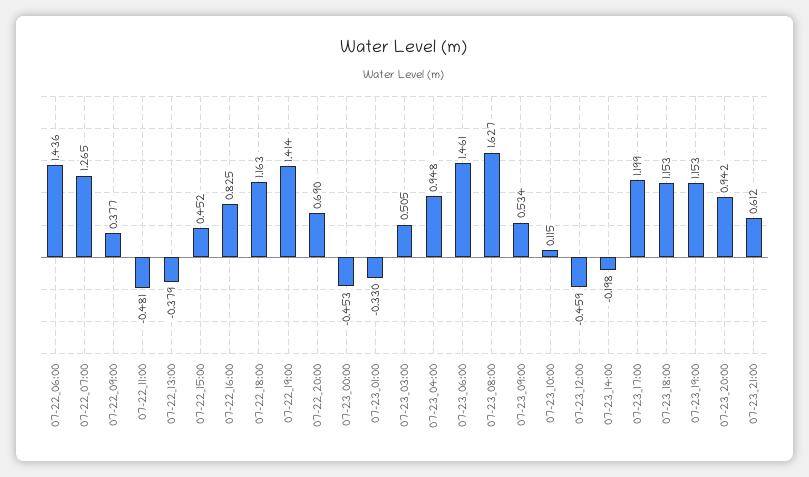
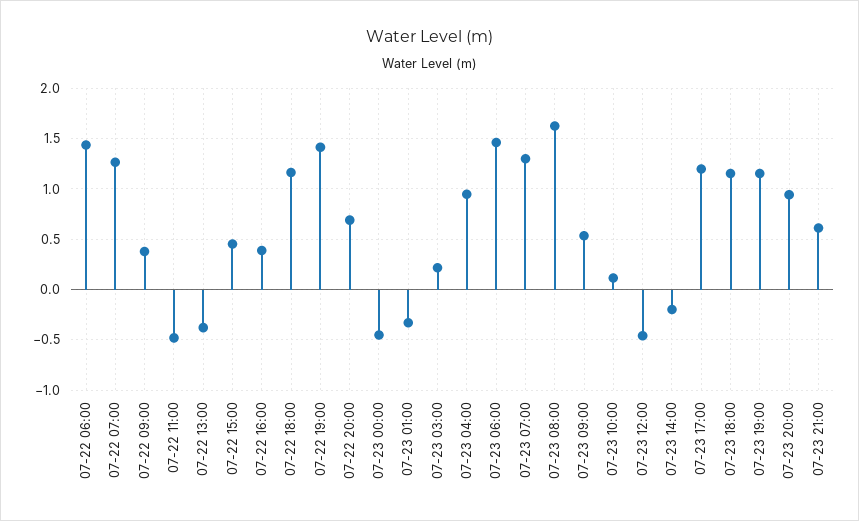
07-22_16:00: 0.825 -> 0.4
07-23_03:00: 0.505 -> 0.2
07-23 07:00: none -> 1.3

